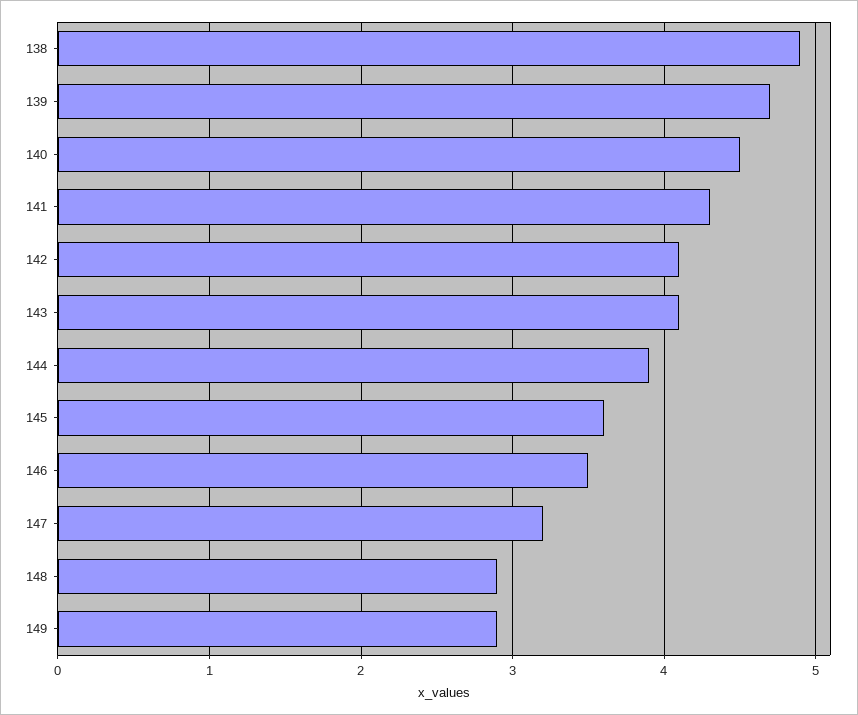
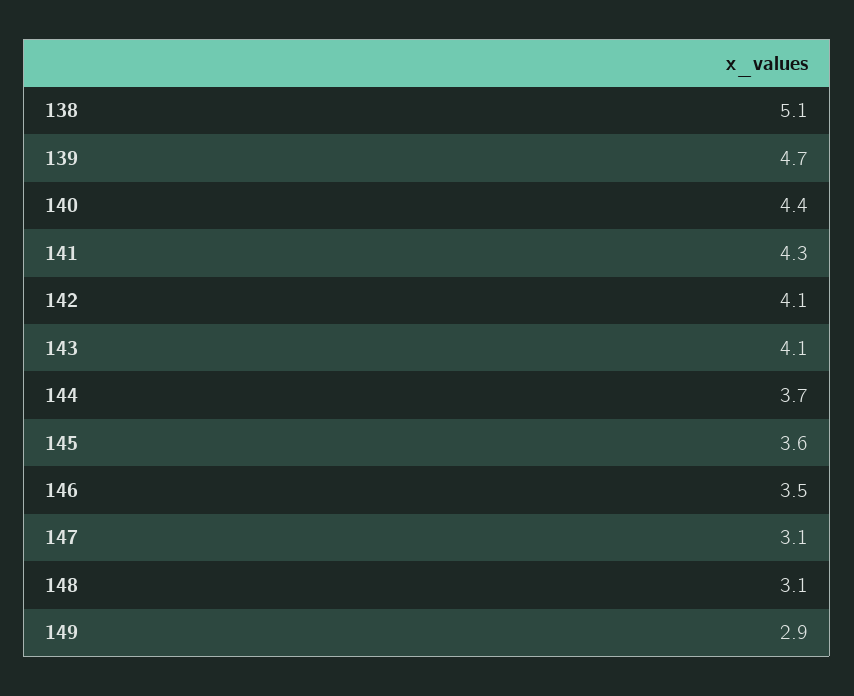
138: 4.9 -> 5.1
140: 4.5 -> 4.4
144: 3.9 -> 3.7
147: 3.2 -> 3.1
148: 2.9 -> 3.1

